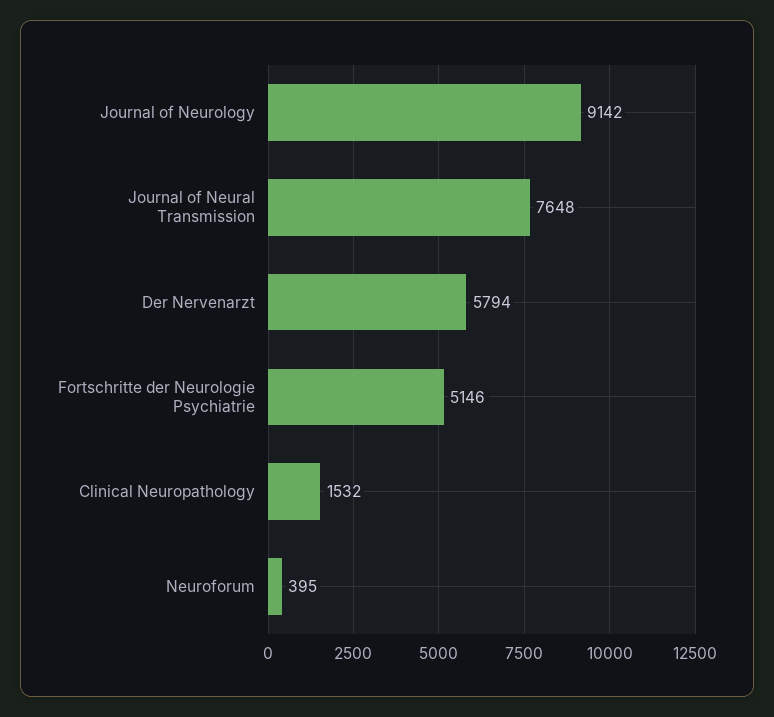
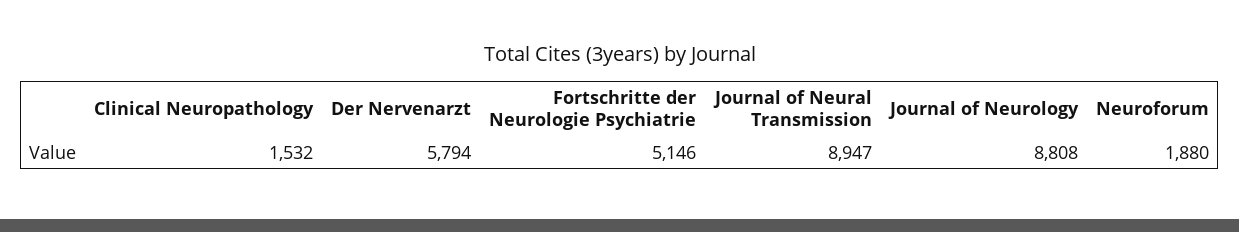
Journal of Neurology: 9142 -> 8808
Journal of Neural Transmission: 7648 -> 8947
Neuroforum: 395 -> 1880

